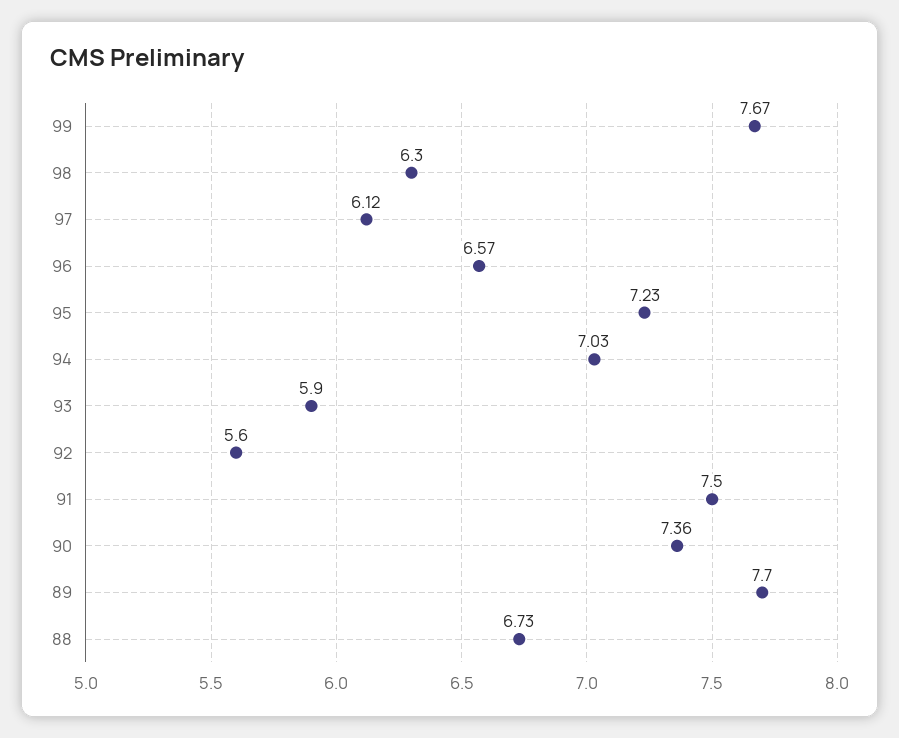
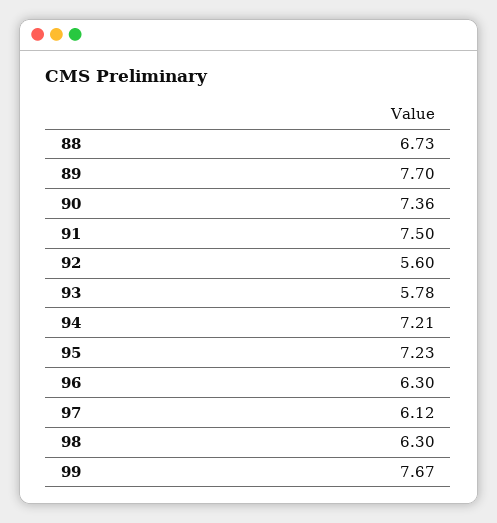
96: 6.57 -> 6.3
94: 7.03 -> 7.21
93: 5.9 -> 5.78

